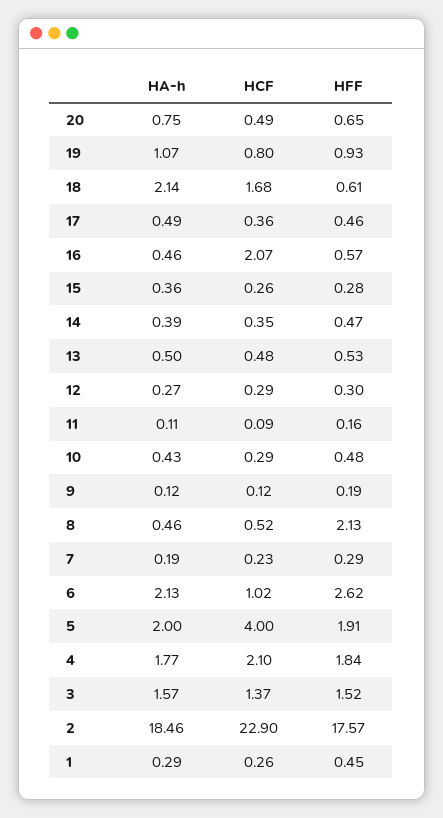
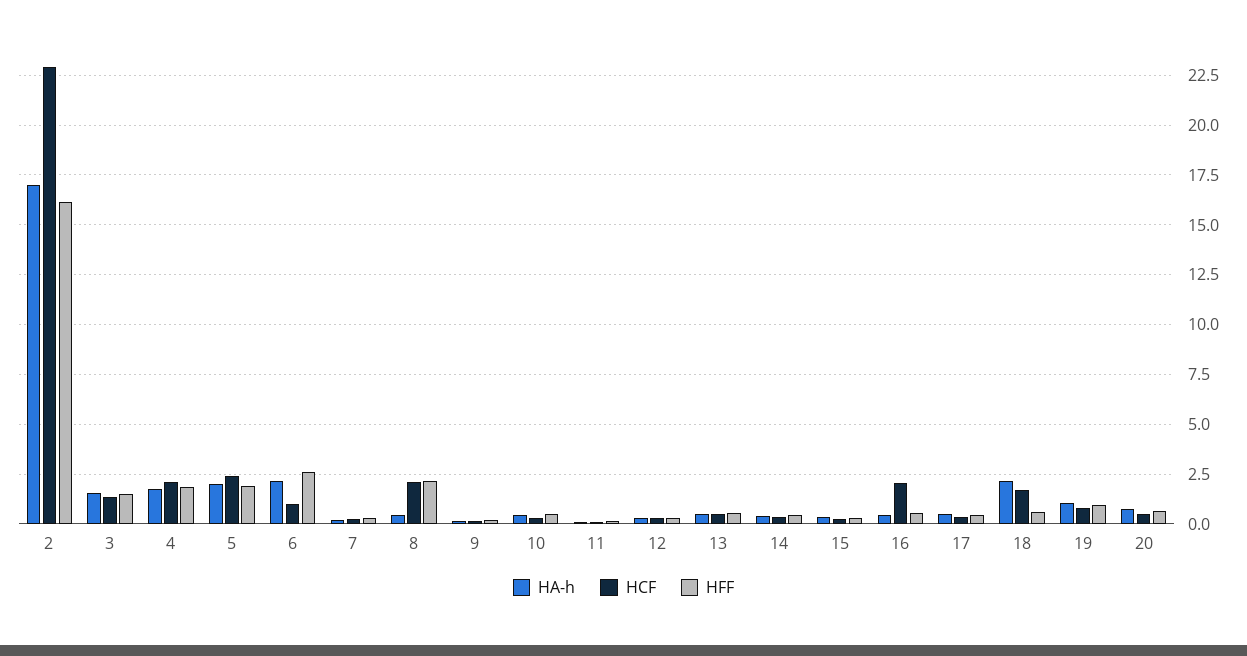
HCF, 8: 0.52 -> 2
HCF, 5: 4 -> 2.5
HA-h, 2: 18.46 -> 17
HFF, 2: 17.57 -> 16
HA-h, 1: 0.29 -> none
HCF, 1: 0.26 -> none
HFF, 1: 0.45 -> none

